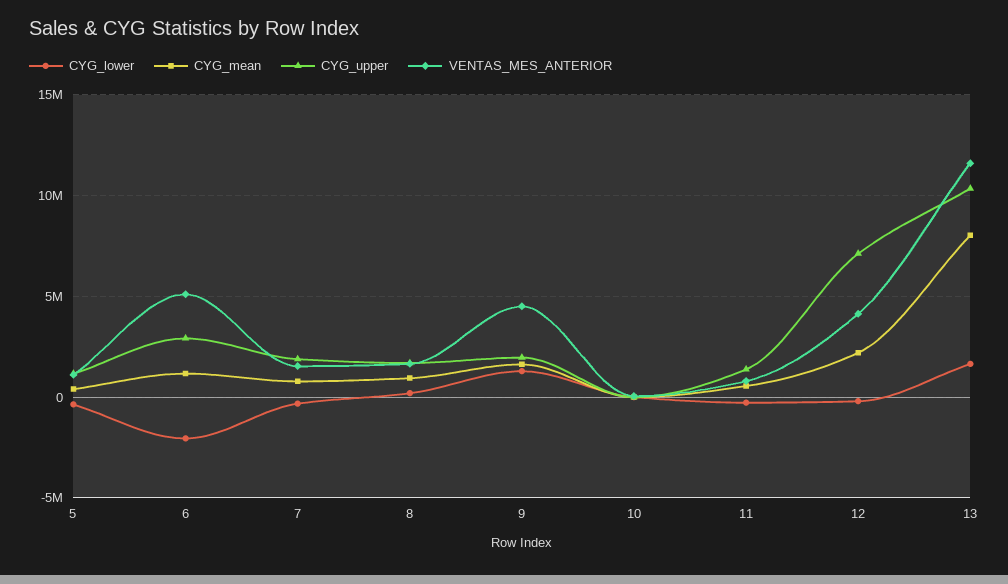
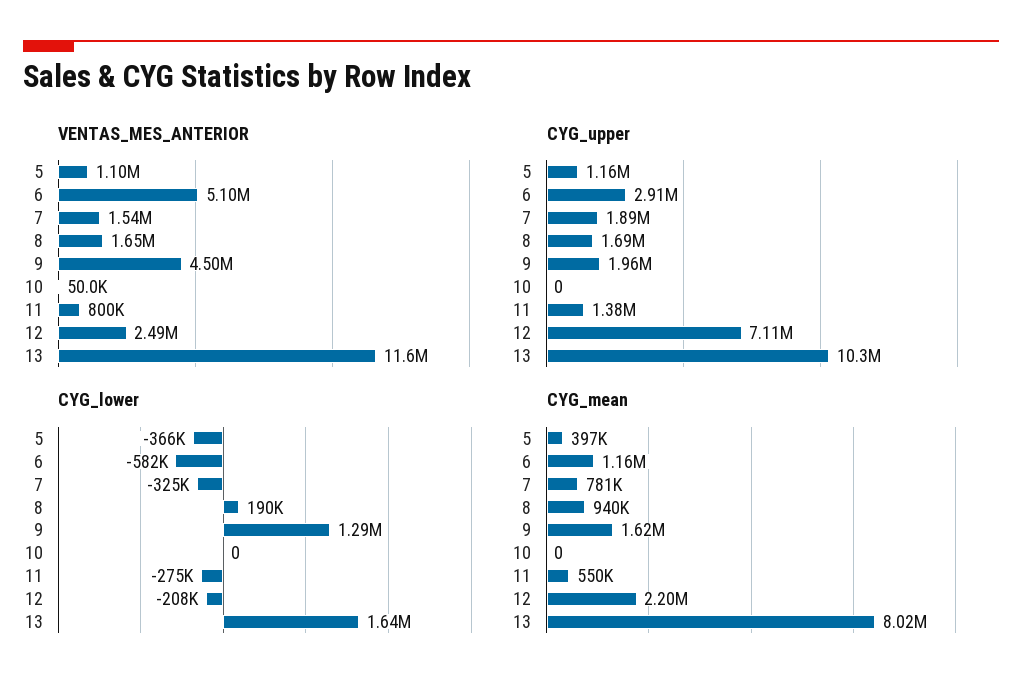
CYG_lower, 6: -2000000 -> -582000
VENTAS_MES_ANTERIOR, 12: 4000000 -> 2490000

